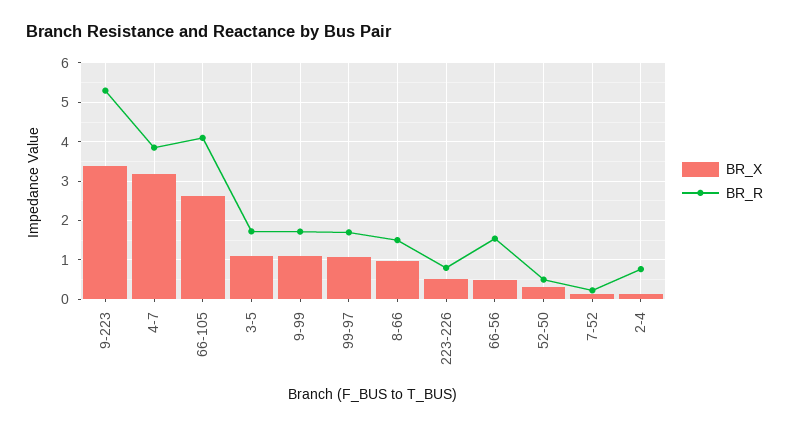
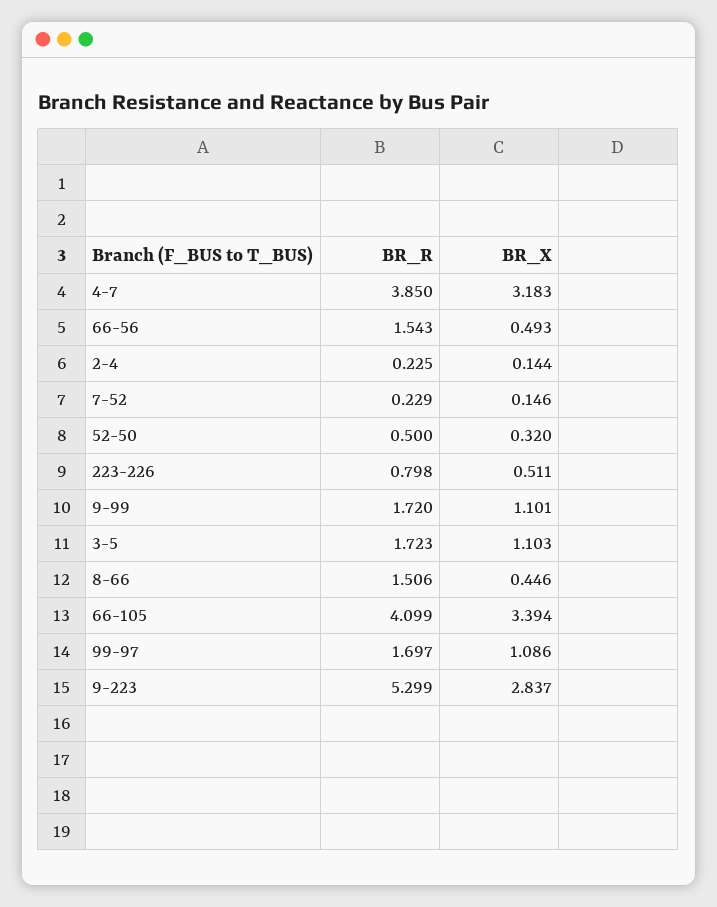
BR_X, 9-223: 3.4 -> 2.837
BR_X, 66-105: 2.6 -> 3.394
BR_X, 8-66: 1 -> 0.446
BR_R, 2-4: 0.8 -> 0.225

